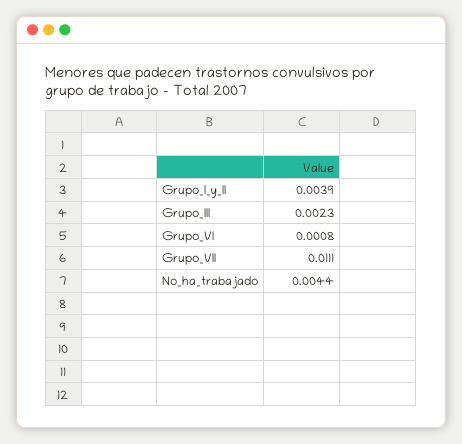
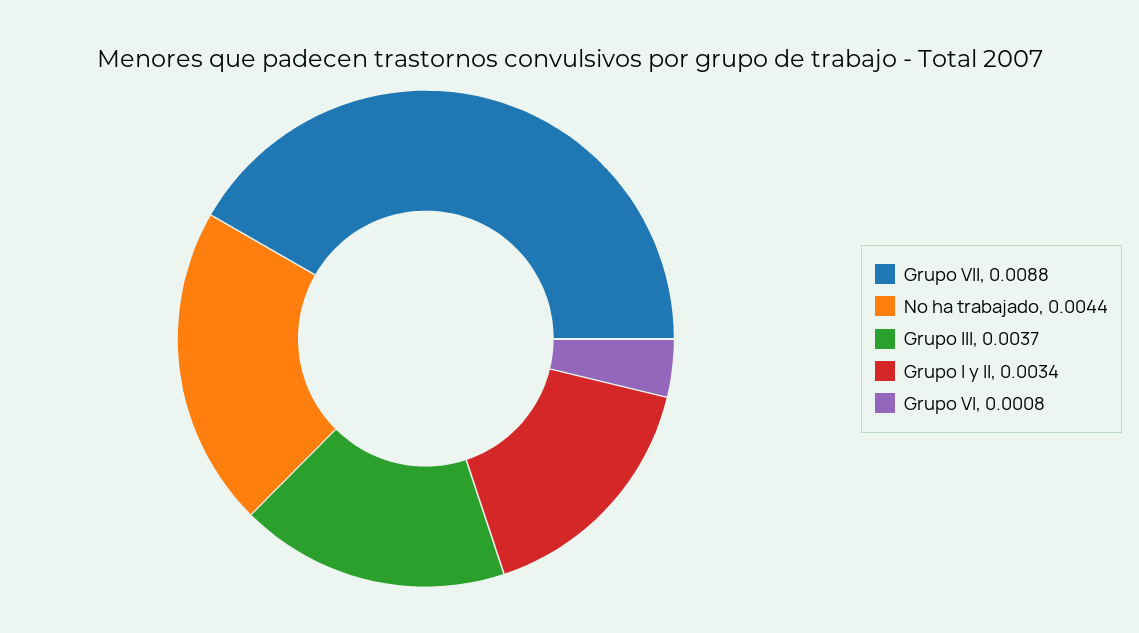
Grupo_I_y_II: 0.0039 -> 0.0034
Grupo_III: 0.0023 -> 0.0037
Grupo_VII: 0.0111 -> 0.0088

